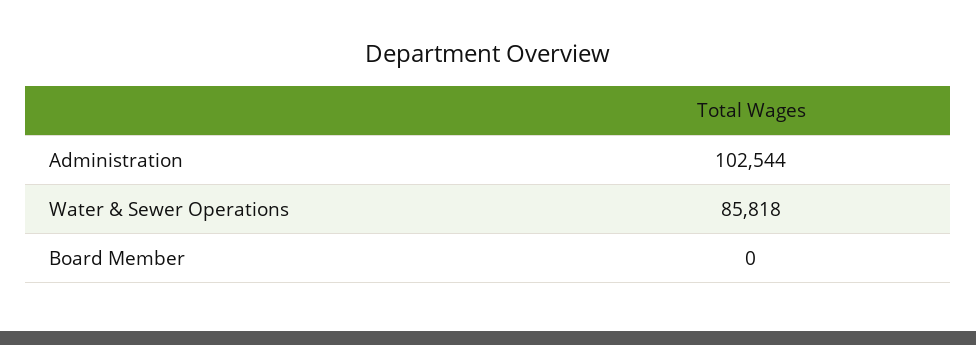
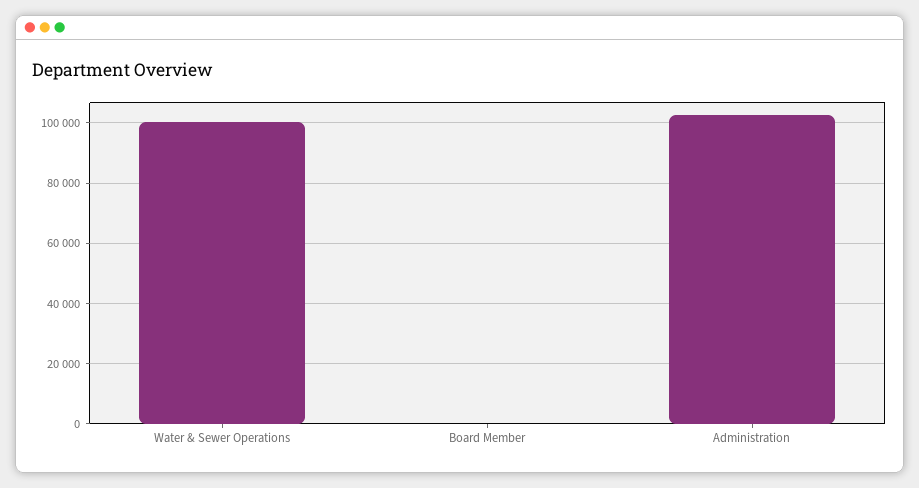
Water & Sewer Operations: 85818 -> 100000

